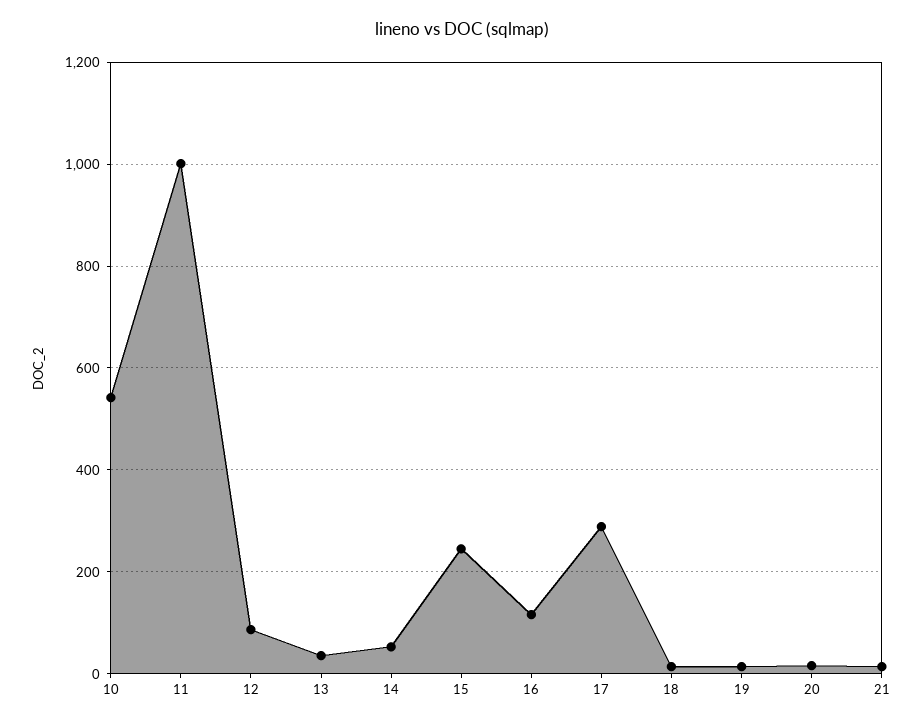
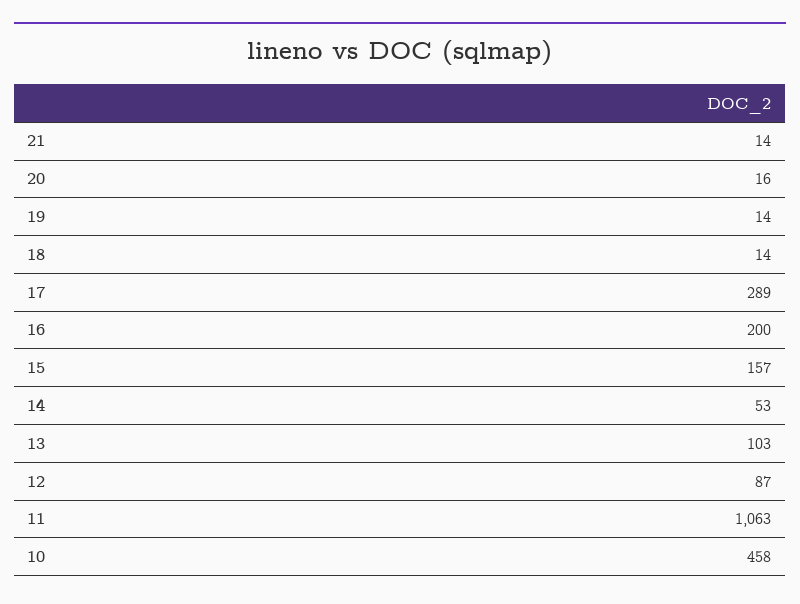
10: 540 -> 458
11: 1000 -> 1063
13: 40 -> 103
15: 240 -> 157
16: 120 -> 200

